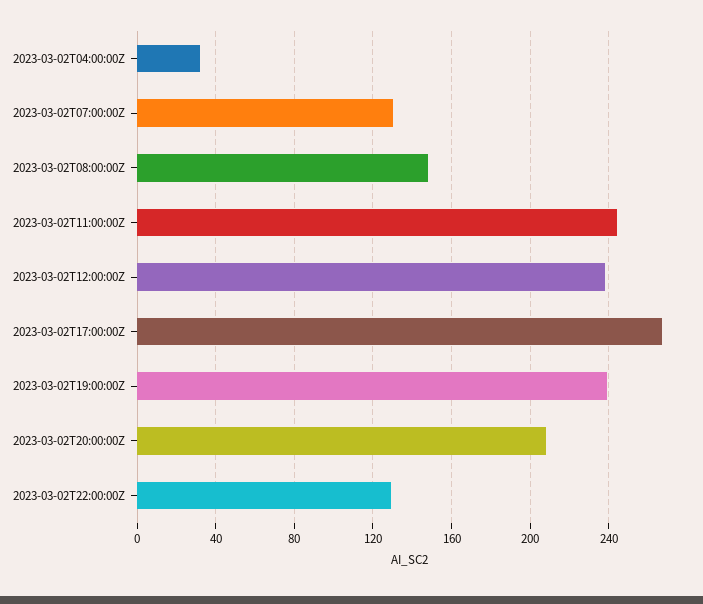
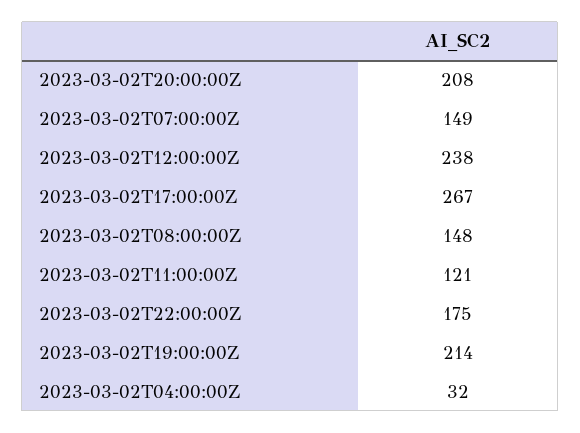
2023-03-02T07:00:00Z: 130 -> 149
2023-03-02T11:00:00Z: 245 -> 121
2023-03-02T19:00:00Z: 240 -> 214
2023-03-02T22:00:00Z: 130 -> 175

